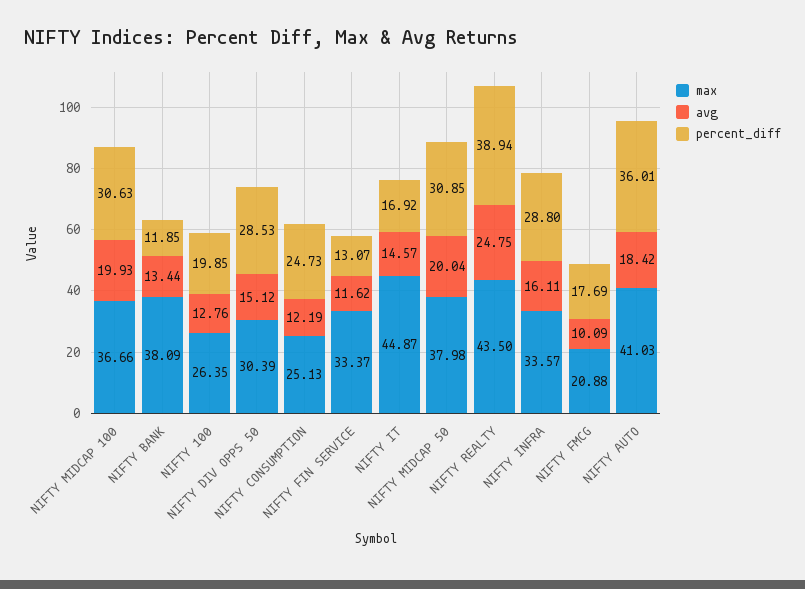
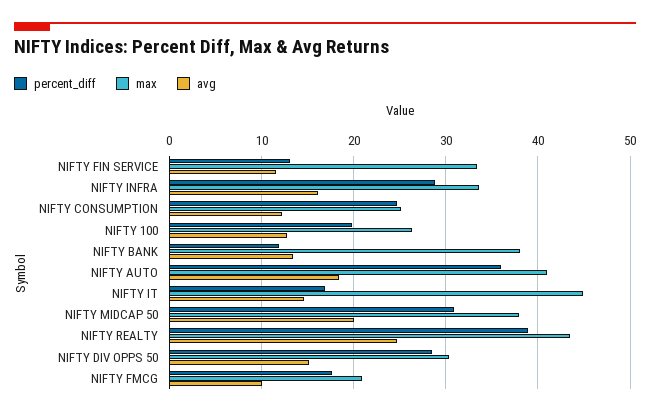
max, NIFTY MIDCAP 100: 36.66 -> none
avg, NIFTY MIDCAP 100: 19.93 -> none
percent_diff, NIFTY MIDCAP 100: 30.63 -> none

